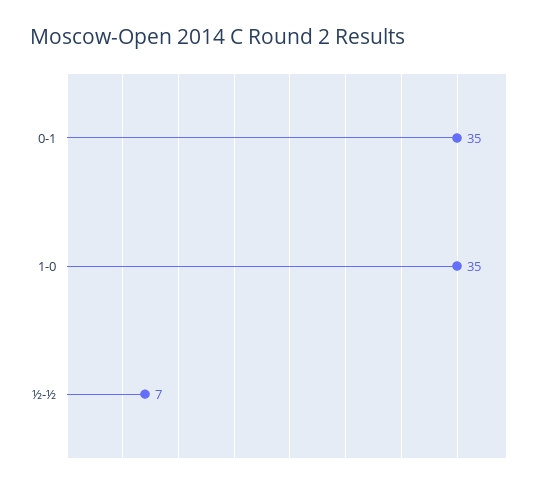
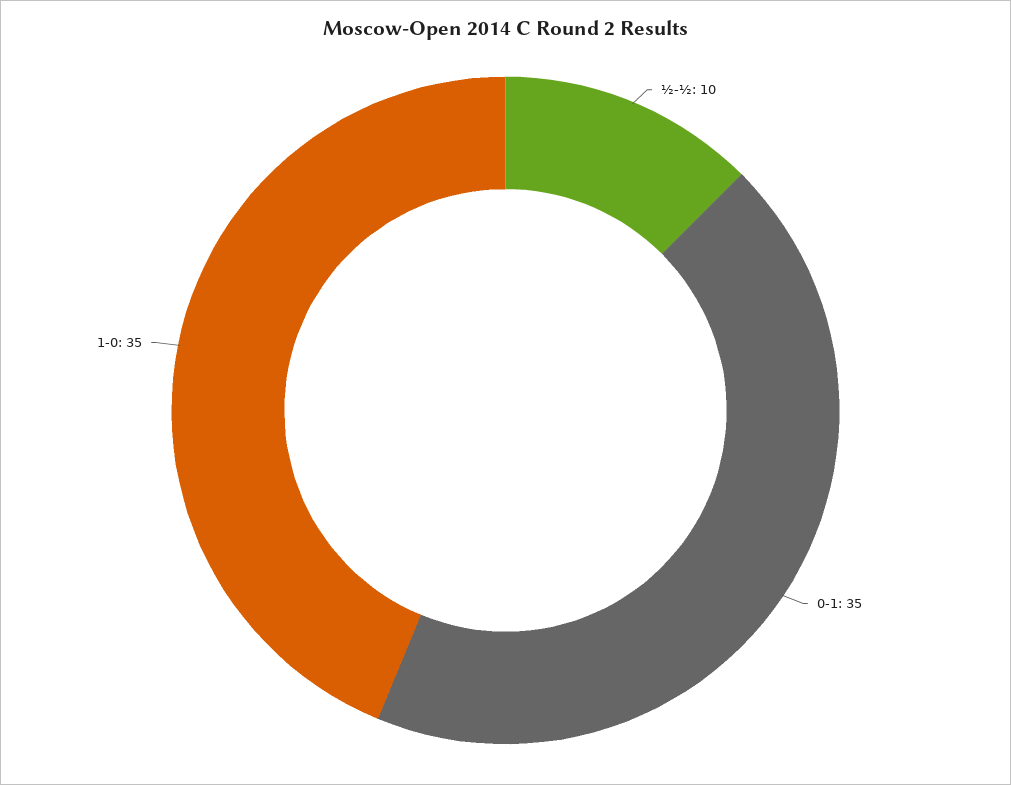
½-½: 7 -> 10

